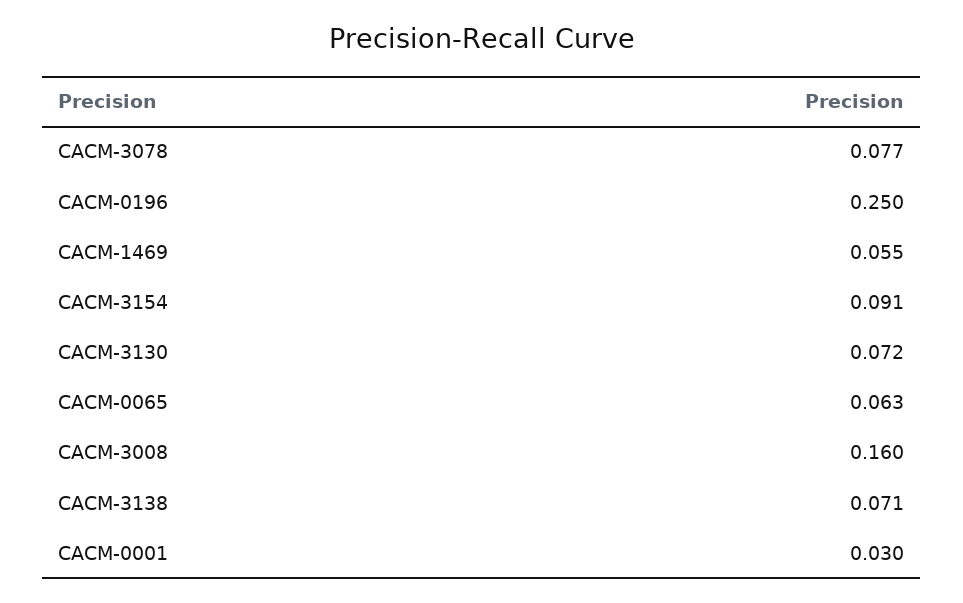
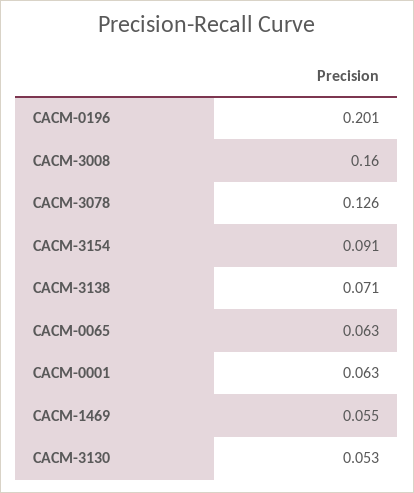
CACM-3078: 0.077 -> 0.126
CACM-0196: 0.25 -> 0.201
CACM-3130: 0.072 -> 0.053
CACM-0001: 0.03 -> 0.063

